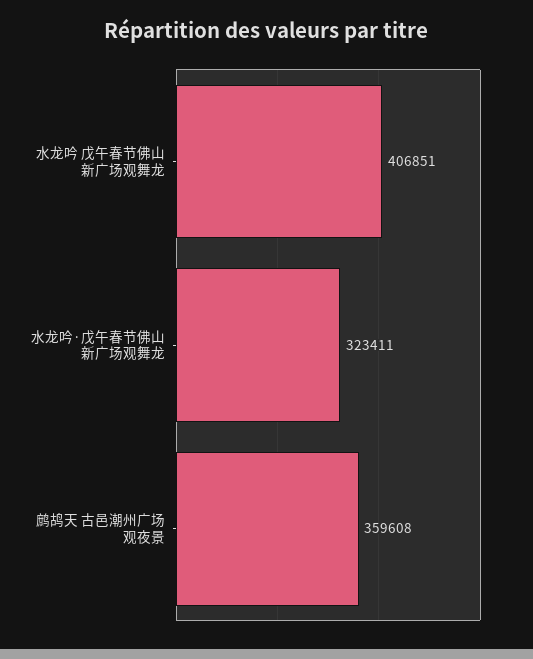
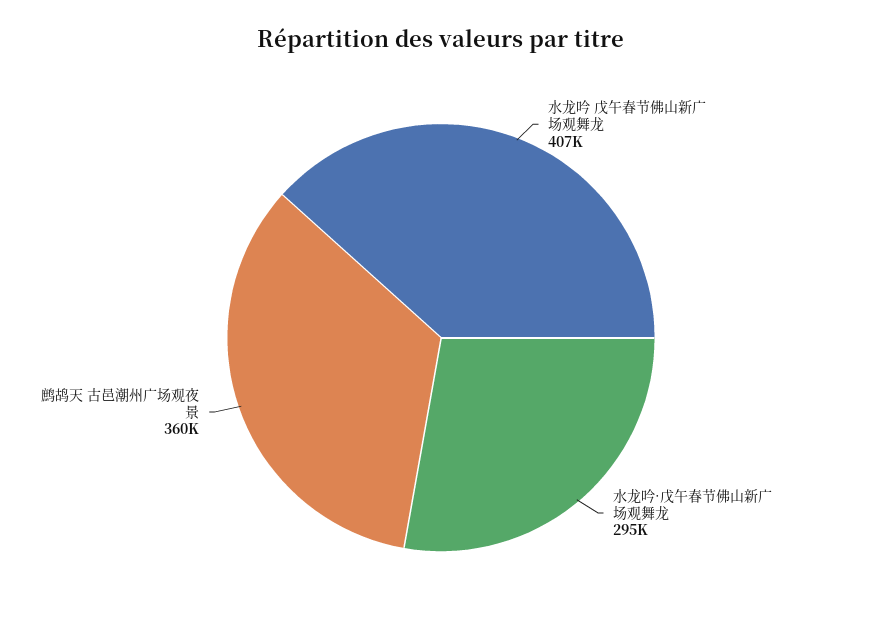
水龙吟·戊午春节佛山新广场观舞龙: 323411 -> 295000

